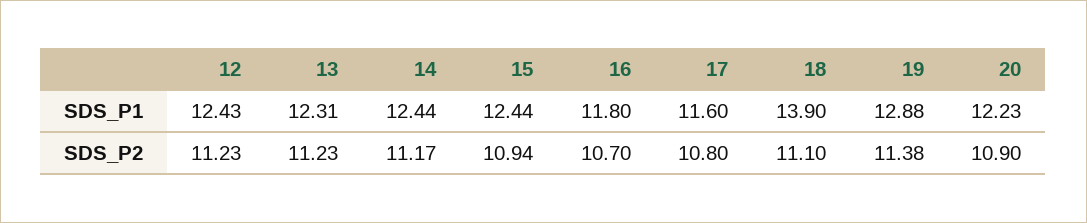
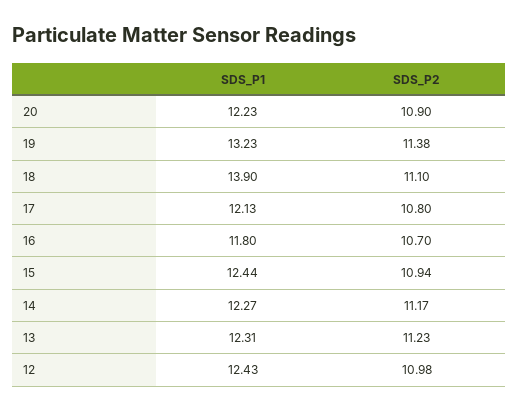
14, SDS_P1: 12.44 -> 12.27
17, SDS_P1: 11.6 -> 12.13
19, SDS_P1: 12.88 -> 13.23
12, SDS_P2: 11.23 -> 10.98

